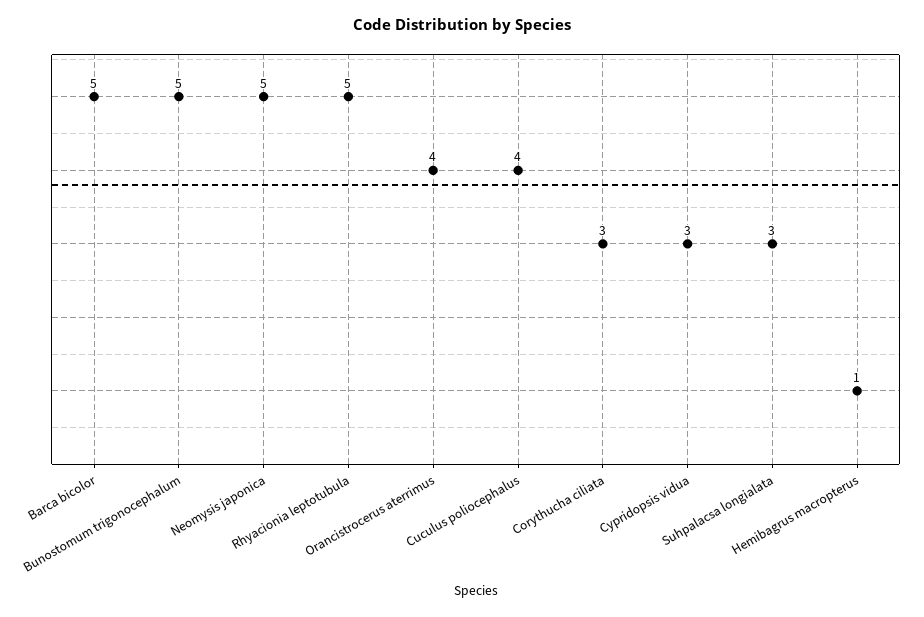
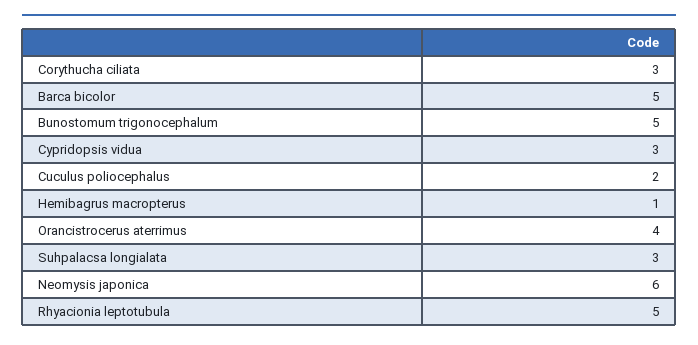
Neomysis japonica: 5 -> 6
Cuculus poliocephalus: 4 -> 2

